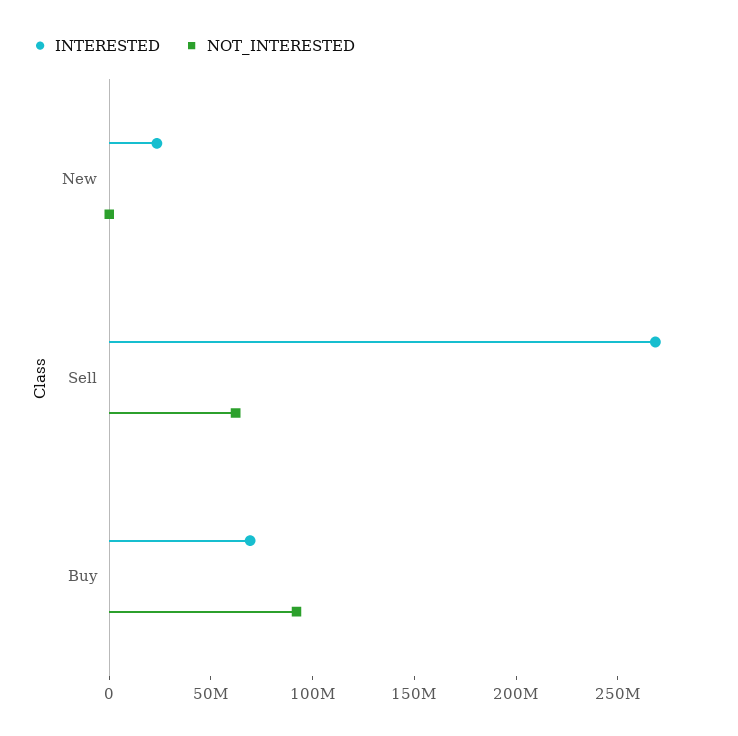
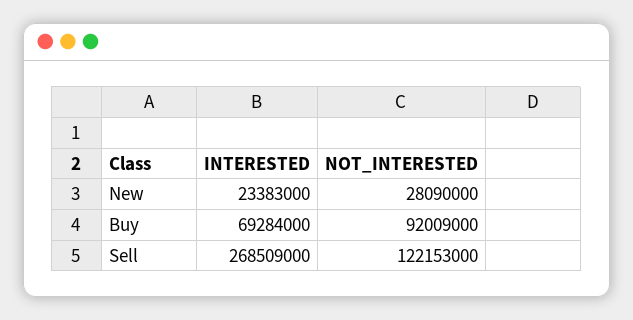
NOT_INTERESTED, New: 0 -> 28090000
NOT_INTERESTED, Sell: 60000000 -> 122153000

